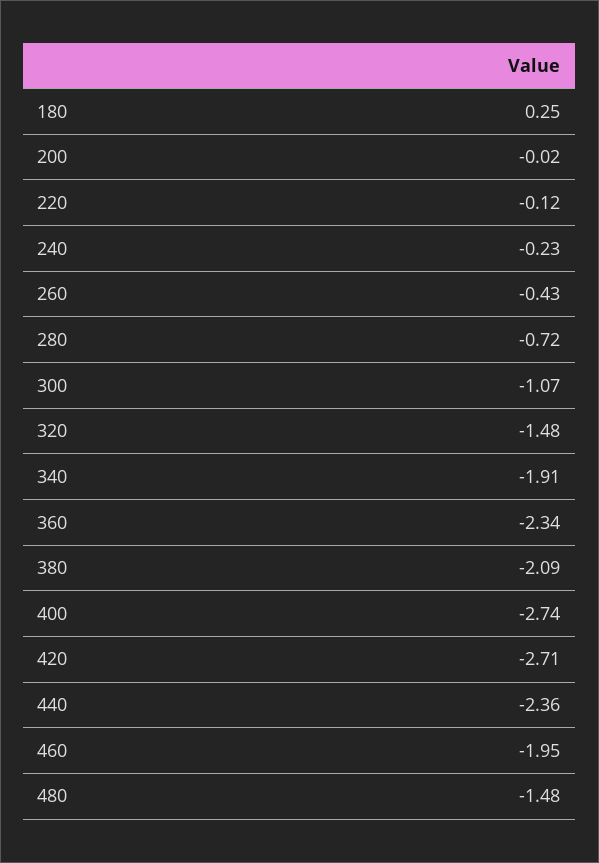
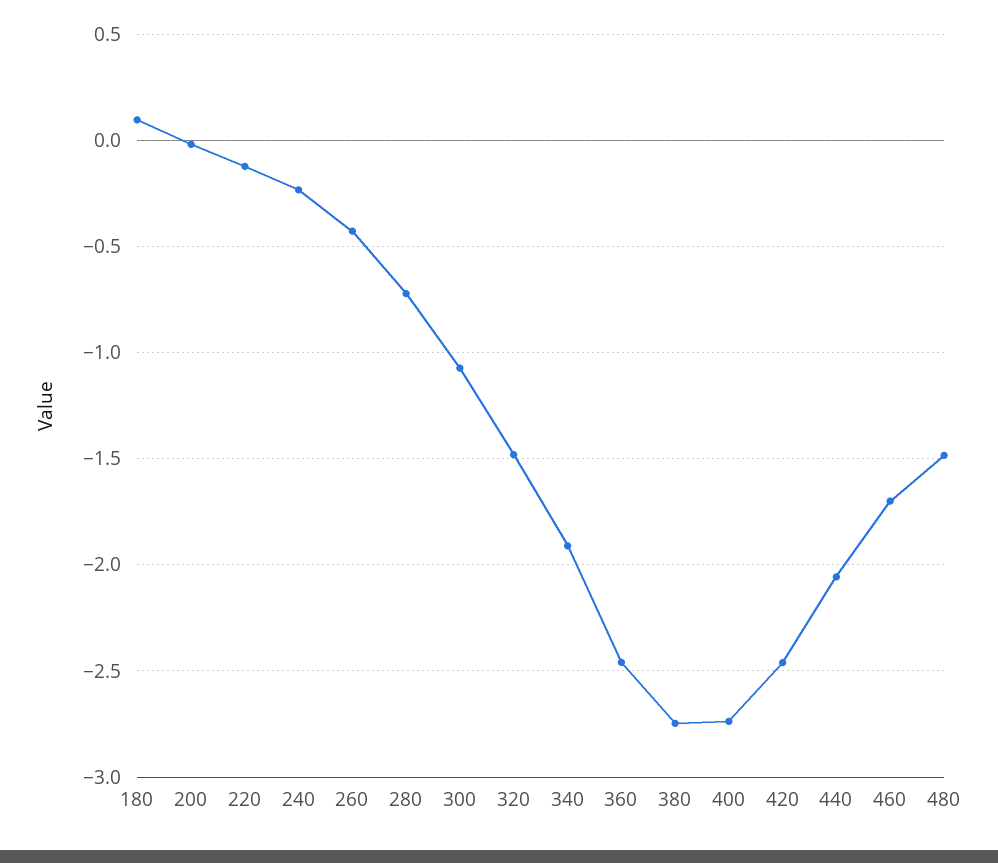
180: 0.25 -> 0.1
360: -2.34 -> -2.45
380: -2.09 -> -2.75
420: -2.71 -> -2.45
440: -2.36 -> -2.05
460: -1.95 -> -1.7

